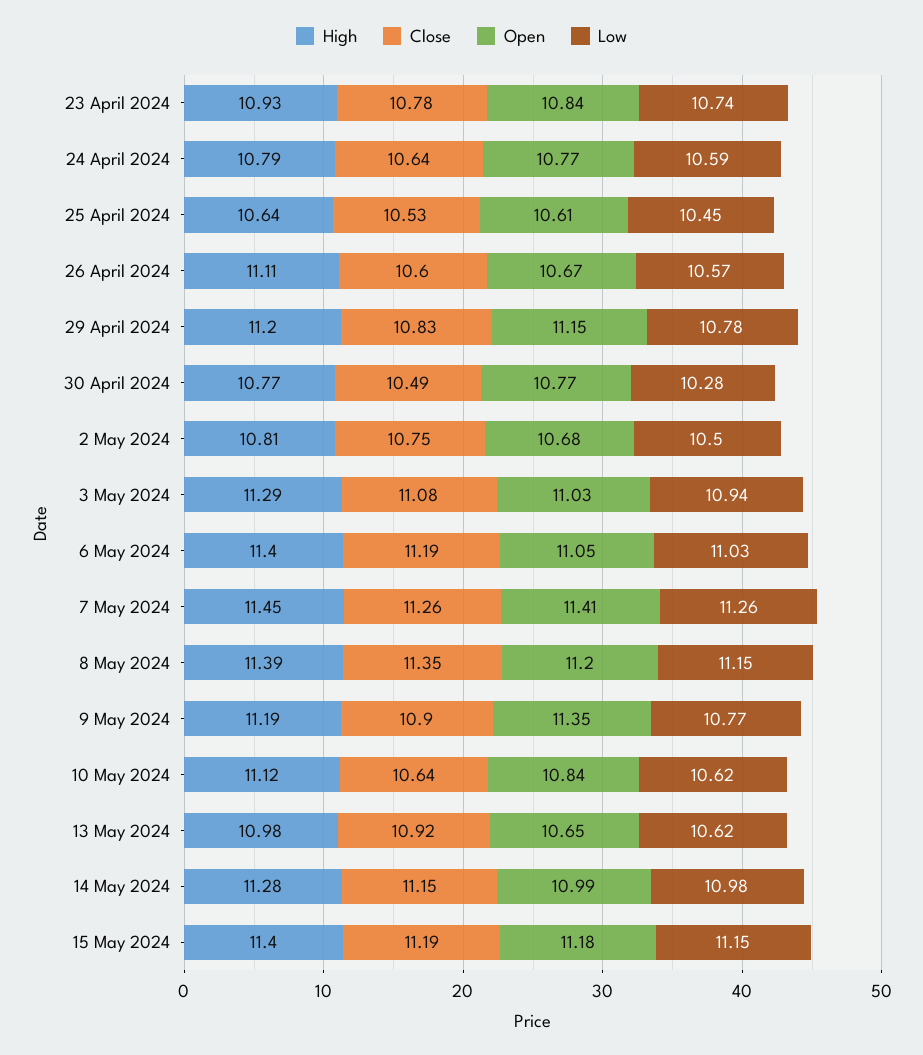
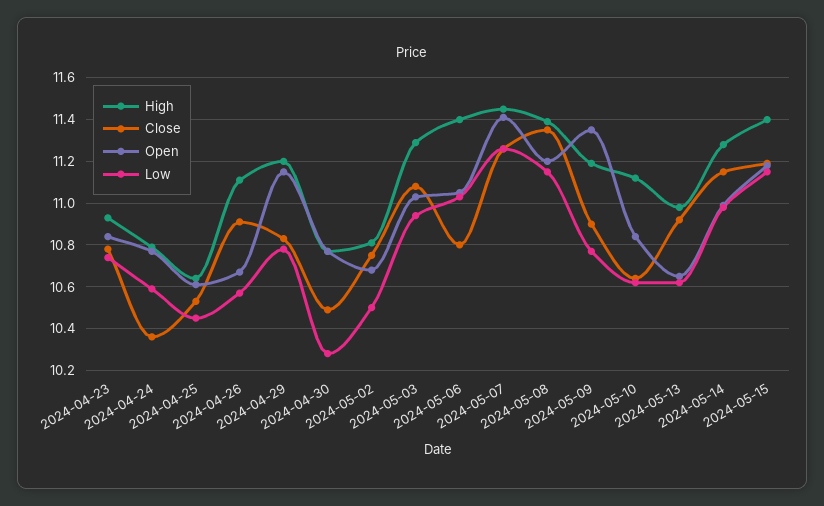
Close, 24 April 2024: 10.64 -> 10.35
Close, 26 April 2024: 10.6 -> 10.9
Close, 6 May 2024: 11.19 -> 10.8

